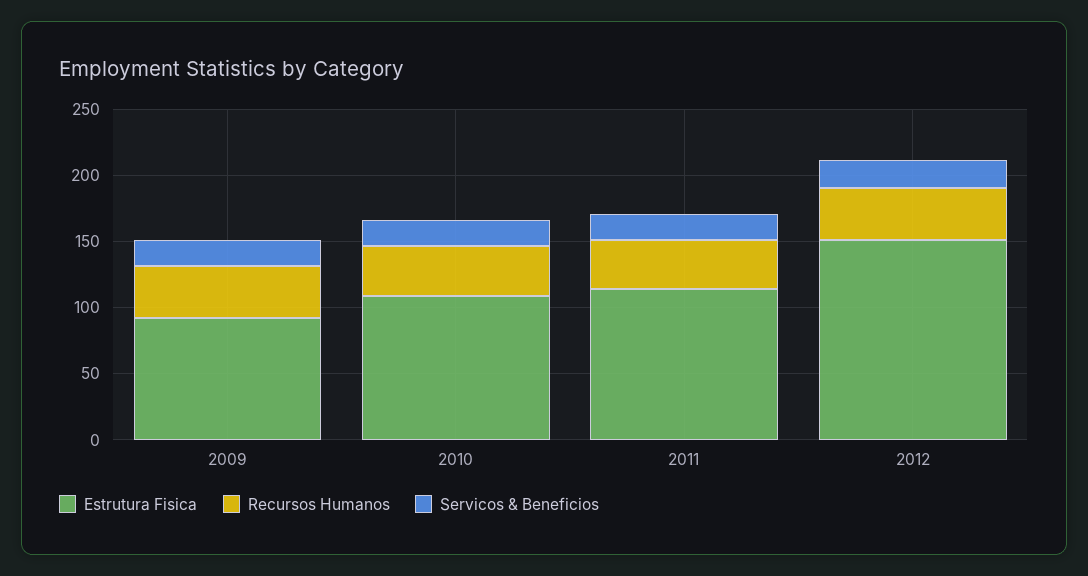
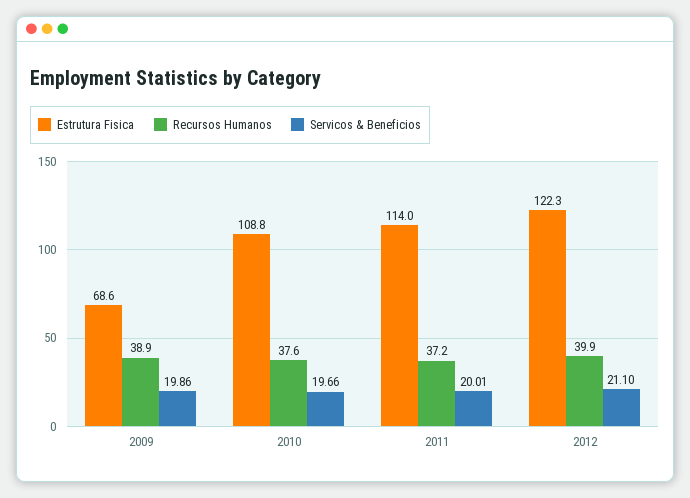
Estrutura Fisica, 2009: 90 -> 68.6
Estrutura Fisica, 2012: 150 -> 122.3

